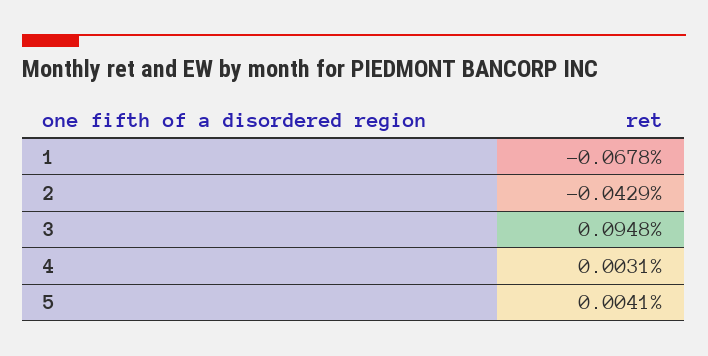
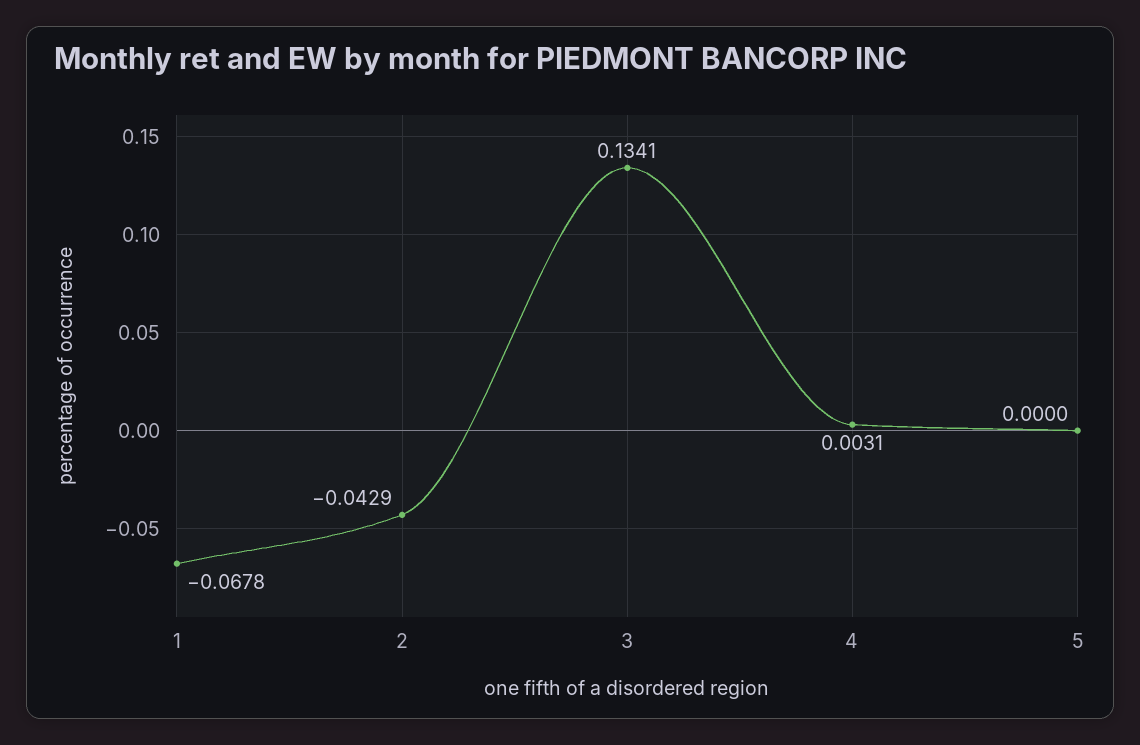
3: 0.0948 -> 0.1341
5: 0.0041 -> 0

